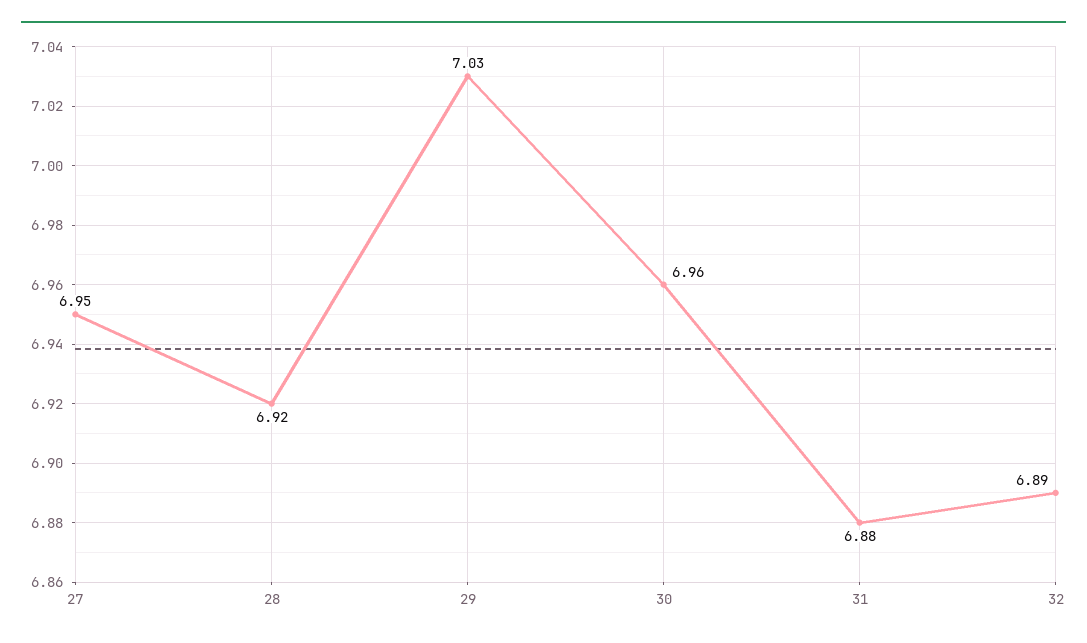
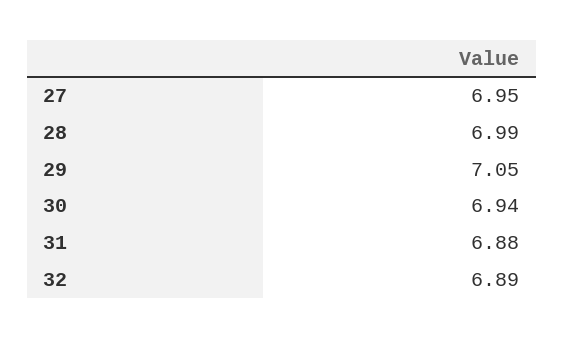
28: 6.92 -> 6.99
29: 7.03 -> 7.05
30: 6.96 -> 6.94

